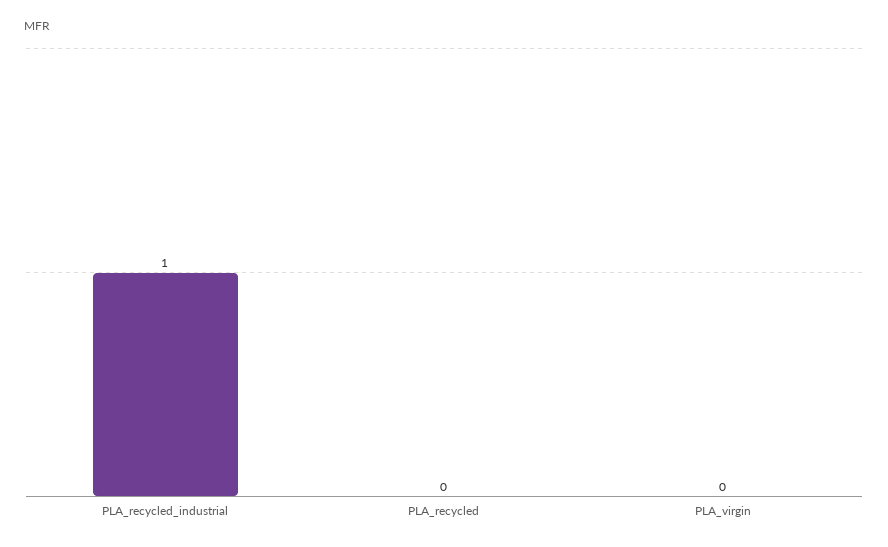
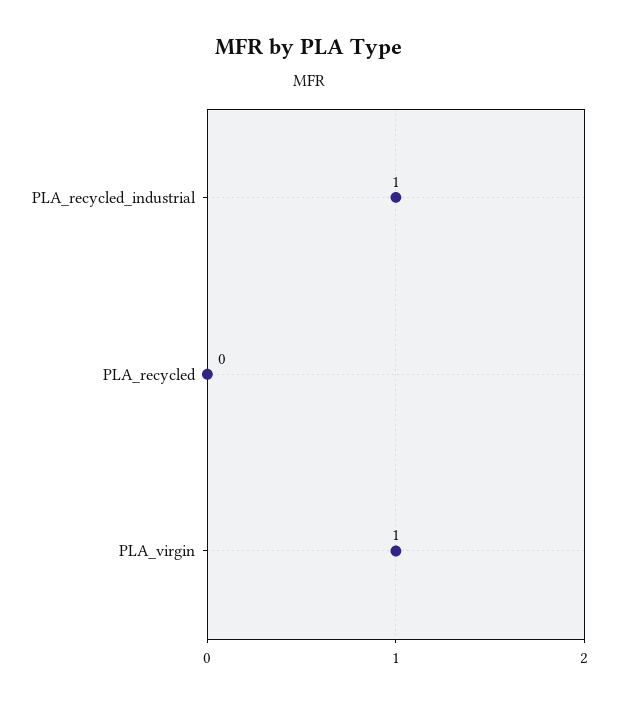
PLA_virgin: 0 -> 1

